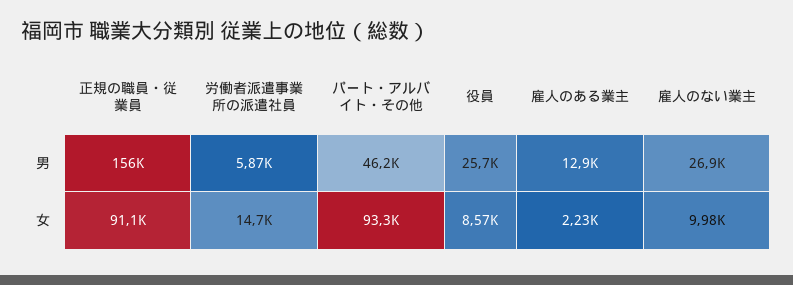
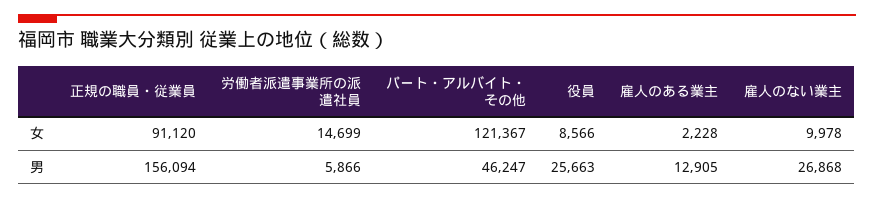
パート・アルバイト・その他, 女: 93300 -> 121367

